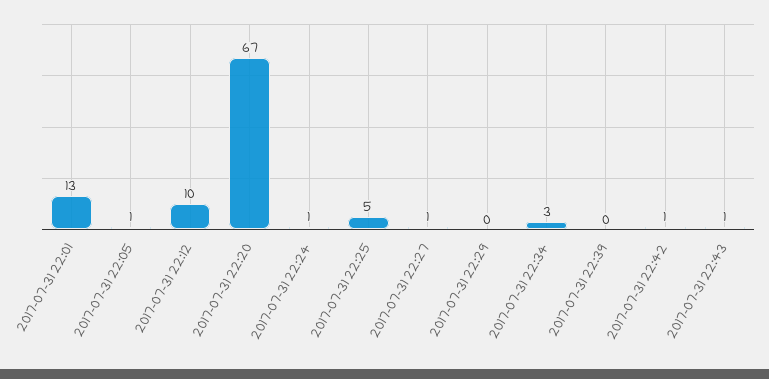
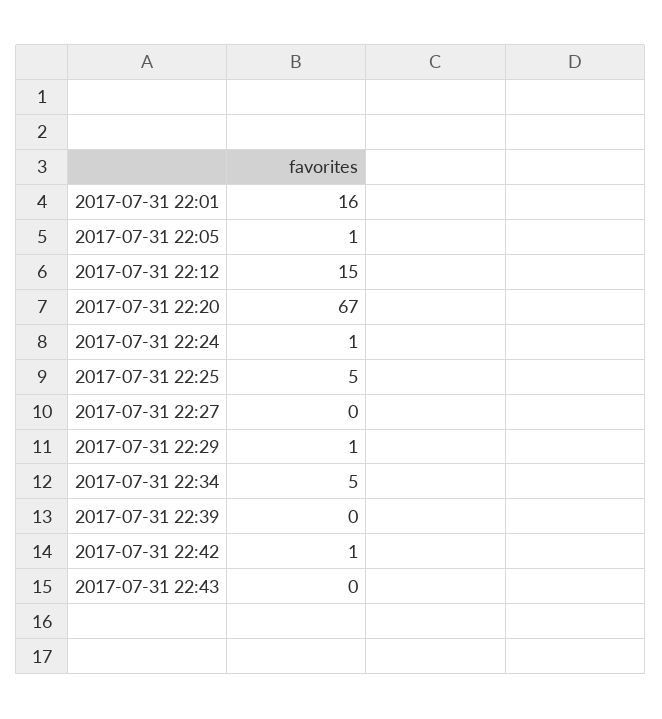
2017-07-31 22:01: 13 -> 16
2017-07-31 22:12: 10 -> 15
2017-07-31 22:27: 1 -> 0
2017-07-31 22:29: 0 -> 1
2017-07-31 22:34: 3 -> 5
2017-07-31 22:43: 1 -> 0

